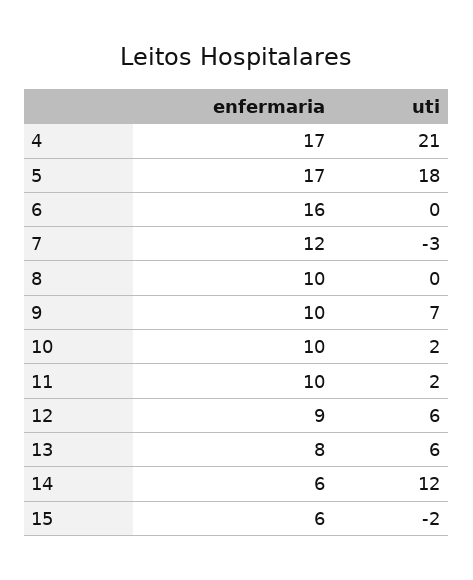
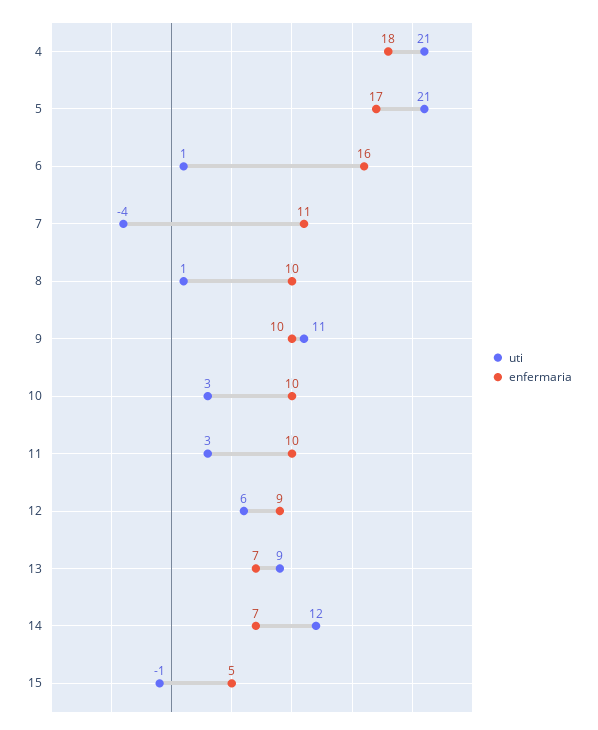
enfermaria, 4: 17 -> 18
uti, 5: 18 -> 21
uti, 6: 0 -> 1
enfermaria, 7: 12 -> 11
uti, 7: -3 -> -4
uti, 8: 0 -> 1
uti, 9: 7 -> 11
uti, 10: 2 -> 3
uti, 11: 2 -> 3
enfermaria, 13: 8 -> 7
uti, 13: 6 -> 9
enfermaria, 14: 6 -> 7
enfermaria, 15: 6 -> 5
uti, 15: -2 -> -1

